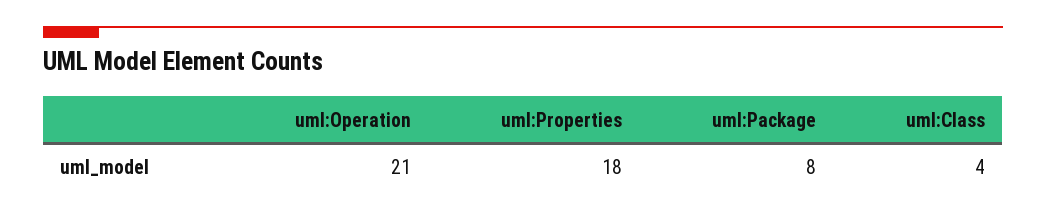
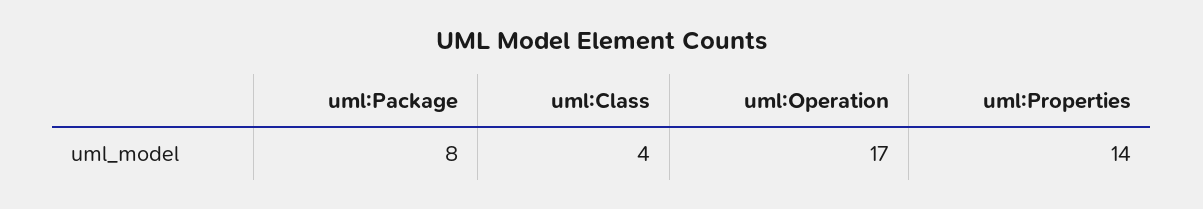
uml:Operation: 21 -> 17
uml:Properties: 18 -> 14

